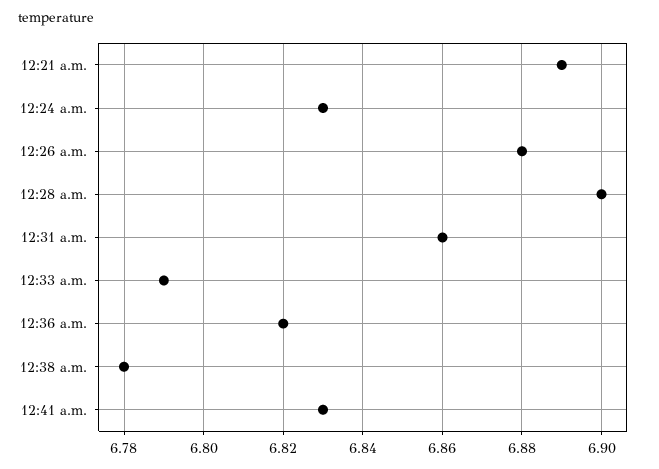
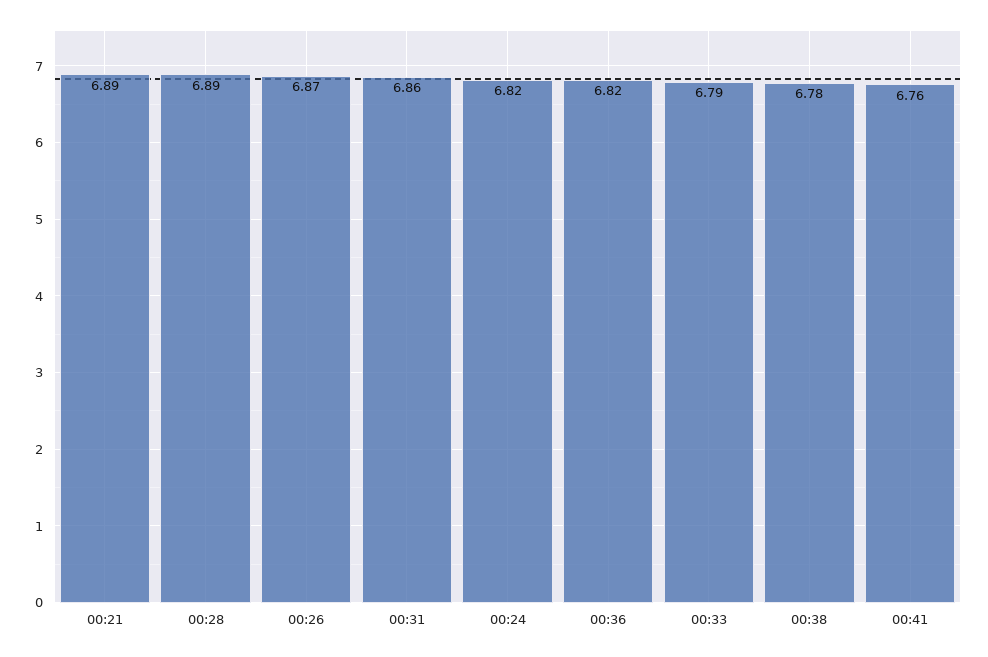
12:24 a.m.: 6.83 -> 6.82
12:26 a.m.: 6.88 -> 6.87
12:28 a.m.: 6.9 -> 6.89
12:41 a.m.: 6.83 -> 6.76

